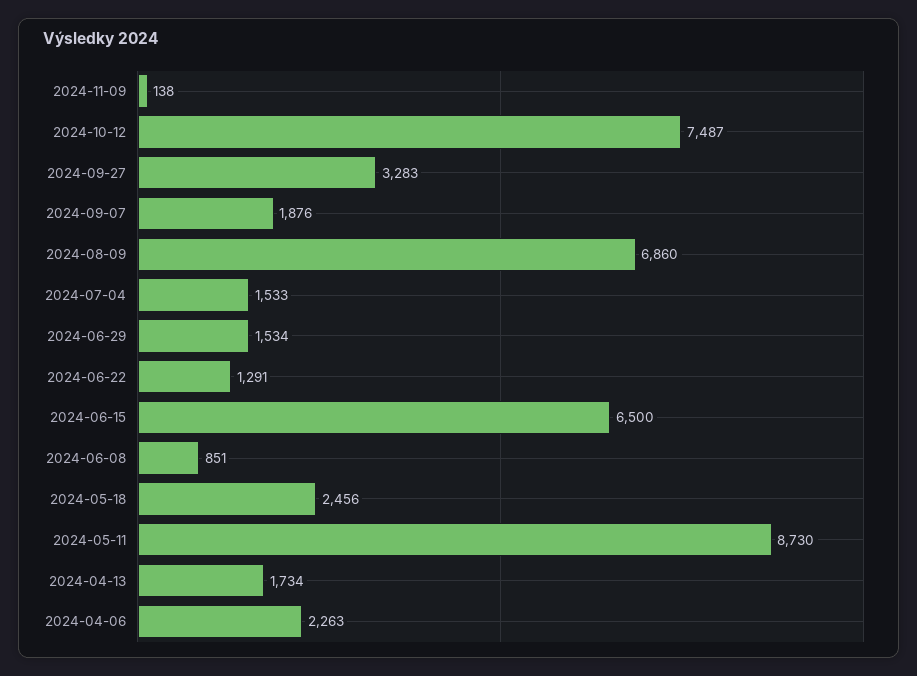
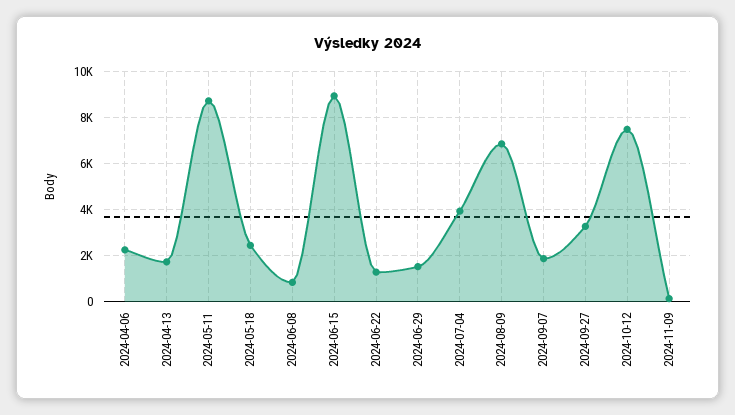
2024-07-04: 1533 -> 4000
2024-06-15: 6500 -> 9000

